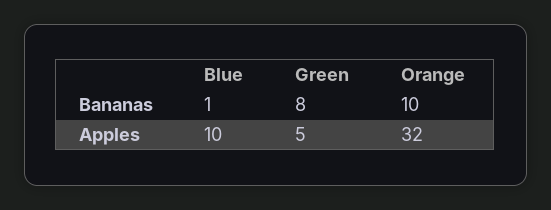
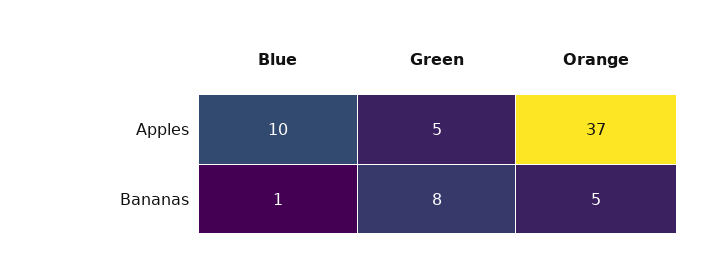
Orange, Bananas: 10 -> 5
Orange, Apples: 32 -> 37

